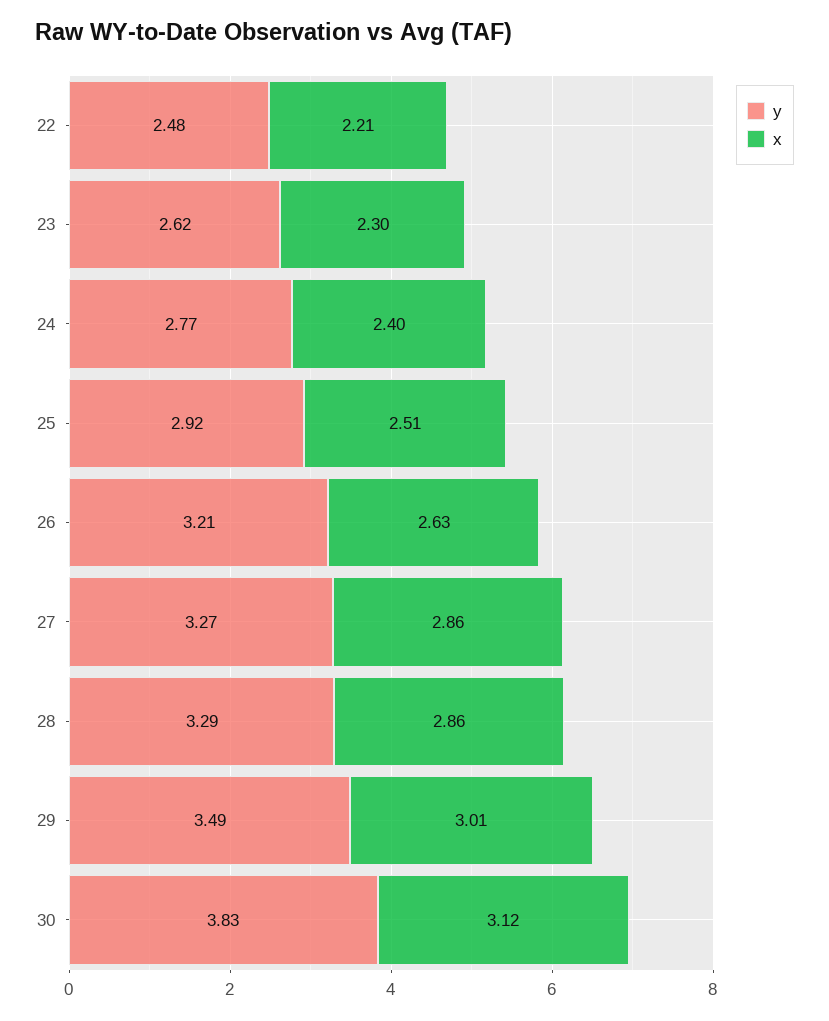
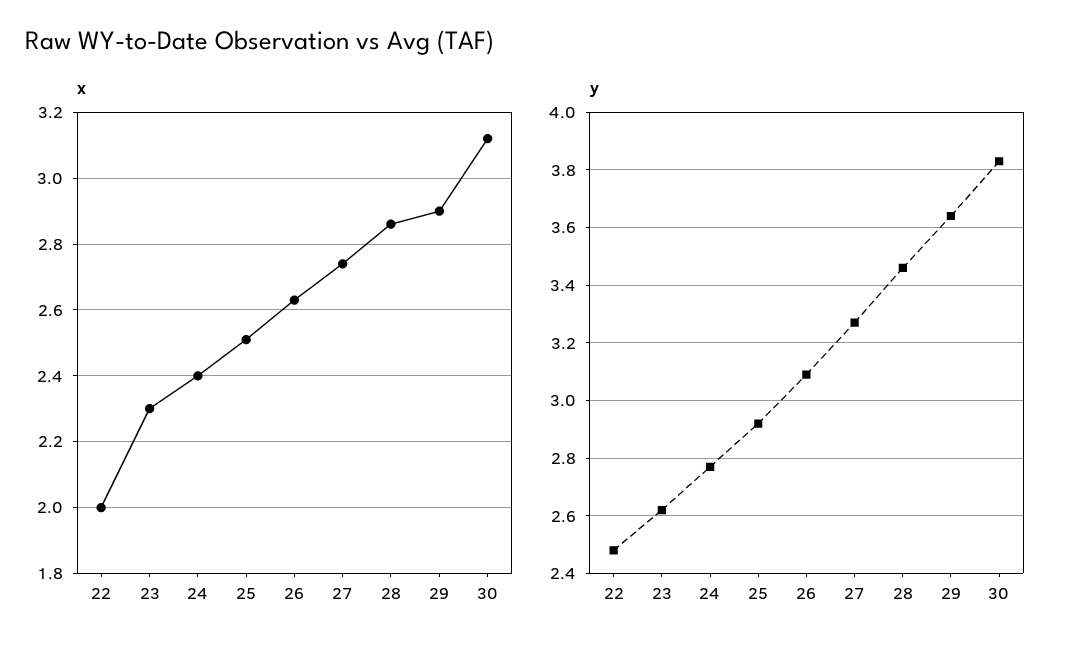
x, 22: 2.21 -> 2
y, 26: 3.21 -> 3.1
x, 27: 2.86 -> 2.75
y, 28: 3.29 -> 3.45
y, 29: 3.49 -> 3.65
x, 29: 3.01 -> 2.9

